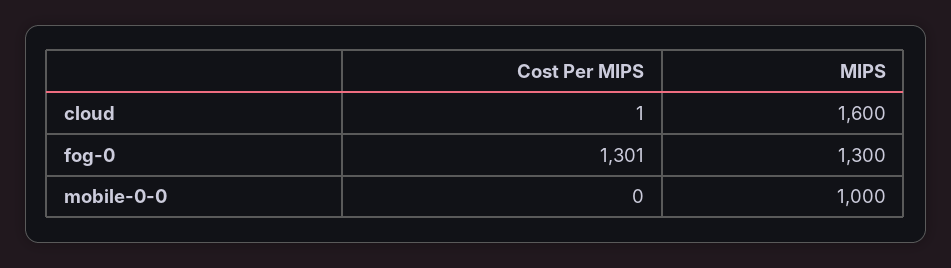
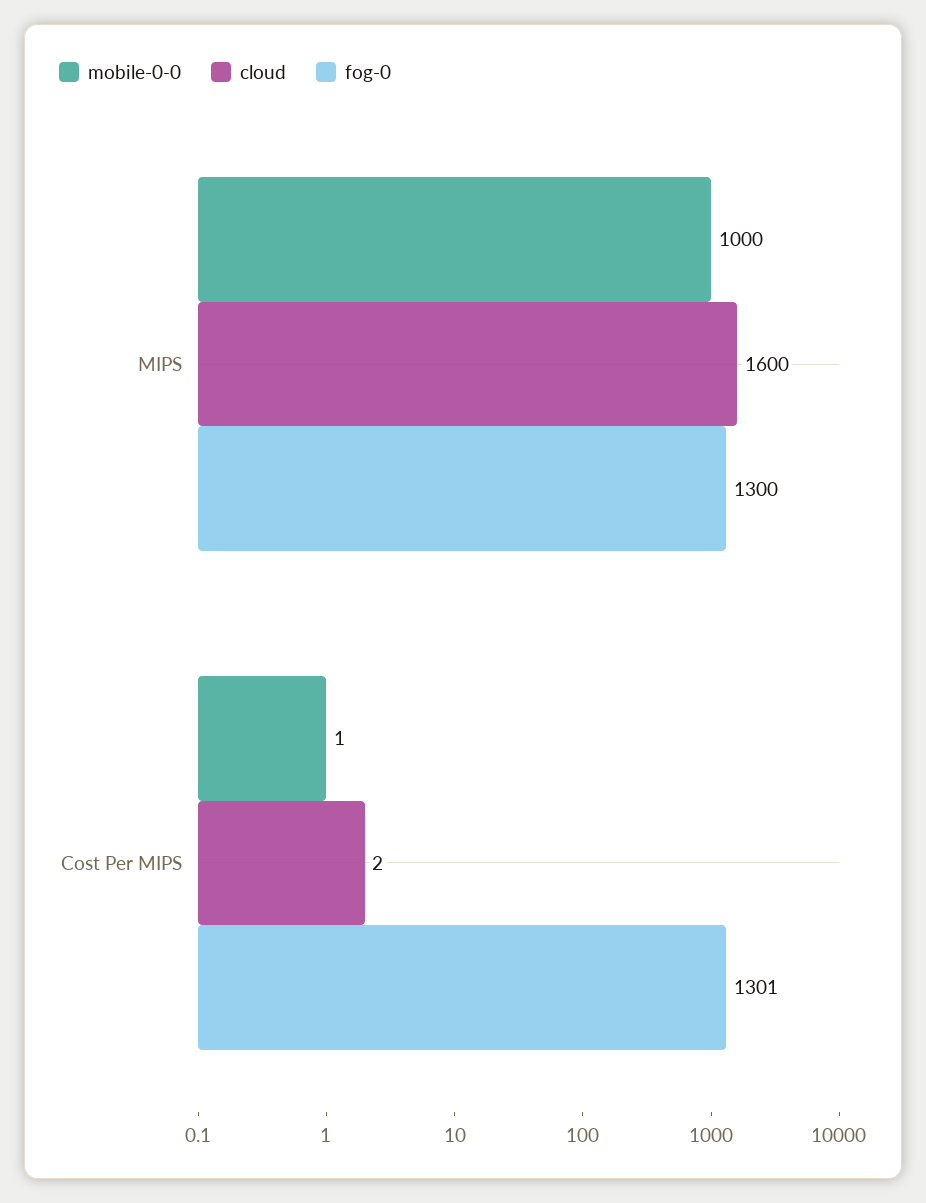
cloud, Cost Per MIPS: 1 -> 2
mobile-0-0, Cost Per MIPS: 0 -> 1

